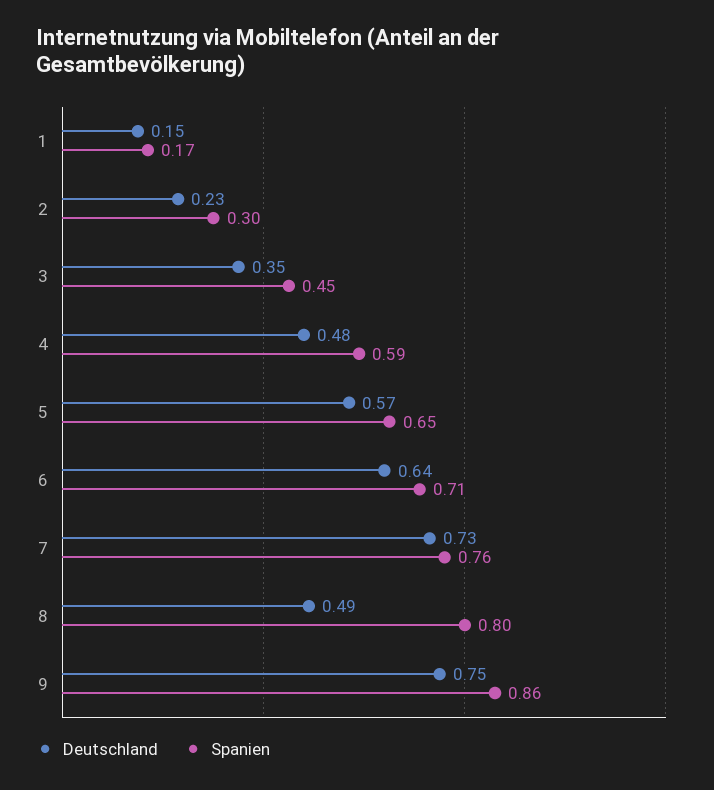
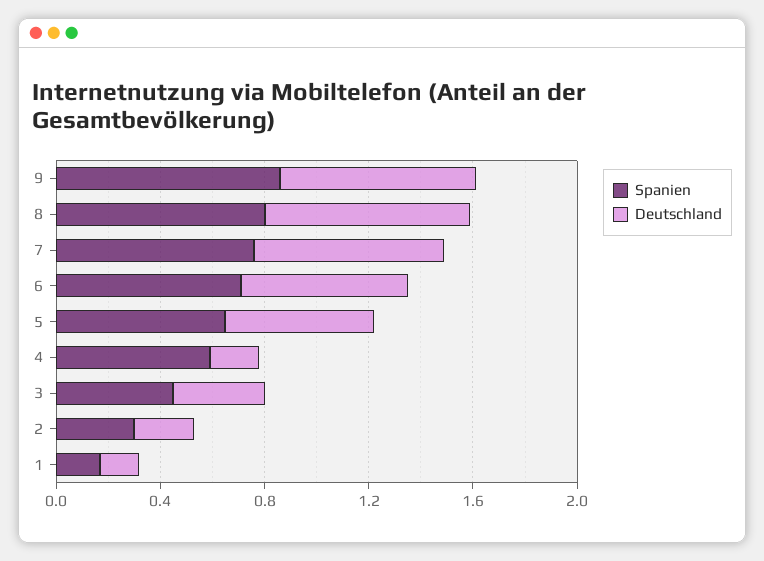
Deutschland, 4: 0.48 -> 0.2
Deutschland, 8: 0.49 -> 0.8

